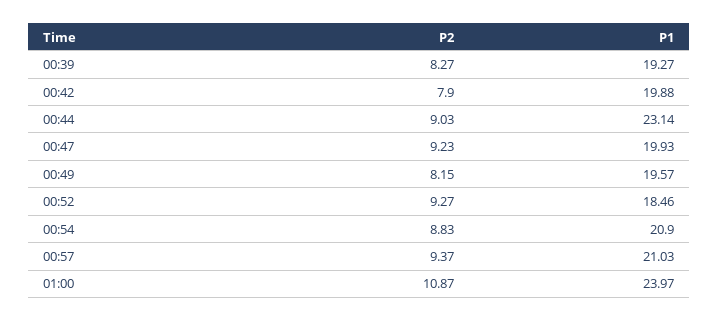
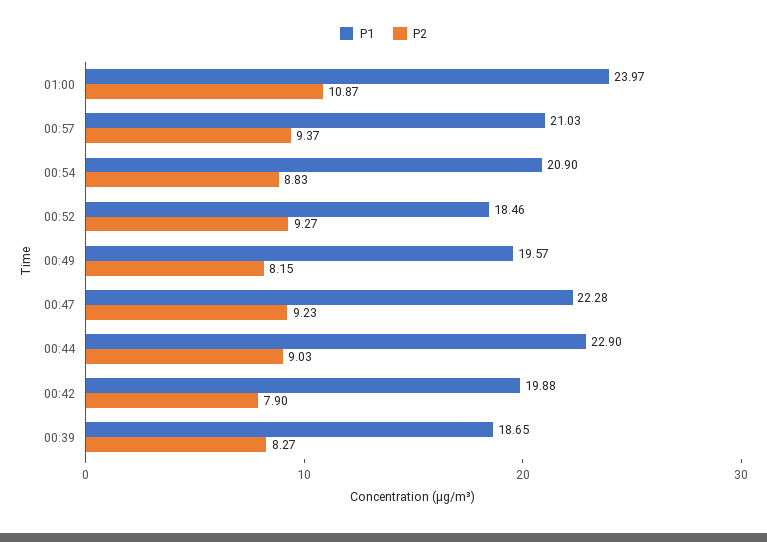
P1, 00:39: 19.27 -> 18.65
P1, 00:44: 23.14 -> 22.9
P1, 00:47: 19.93 -> 22.28

